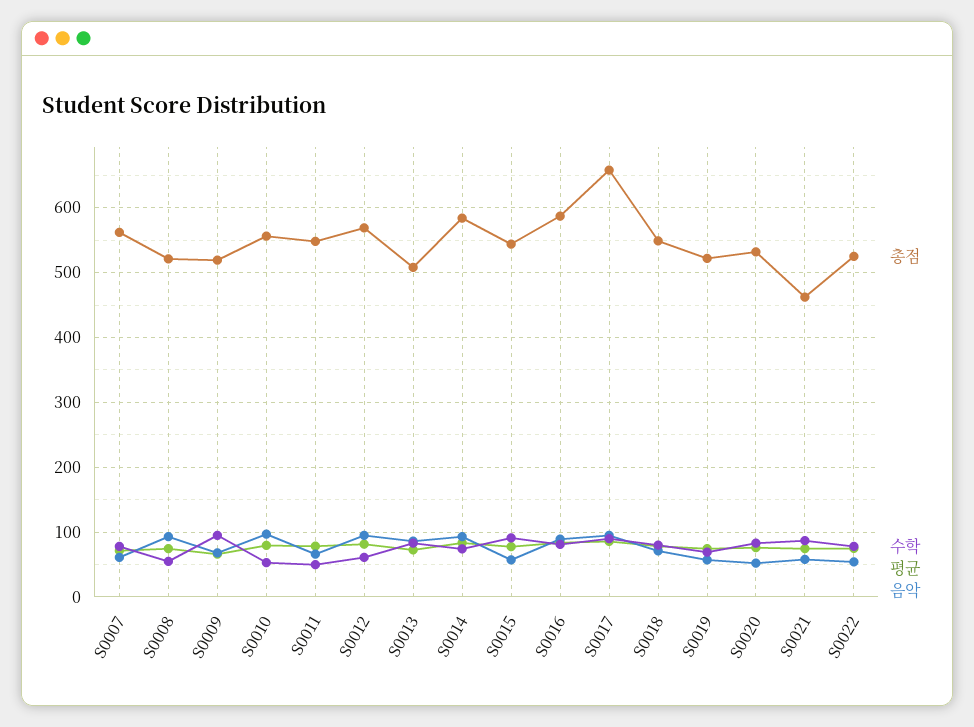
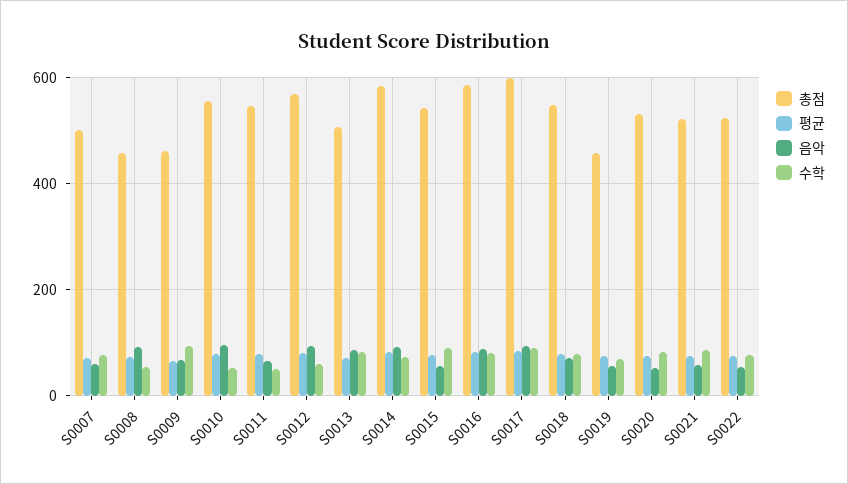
총점, S0007: 560 -> 500
총점, S0008: 520 -> 460
총점, S0009: 520 -> 460
총점, S0017: 660 -> 600
총점, S0019: 520 -> 460
총점, S0021: 460 -> 520

